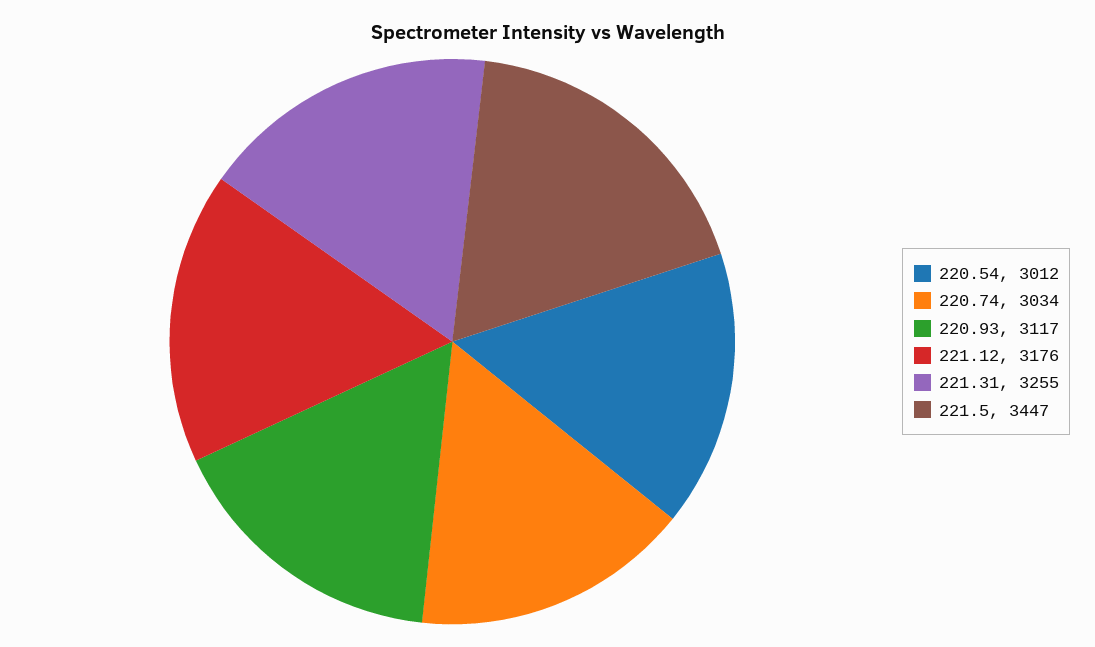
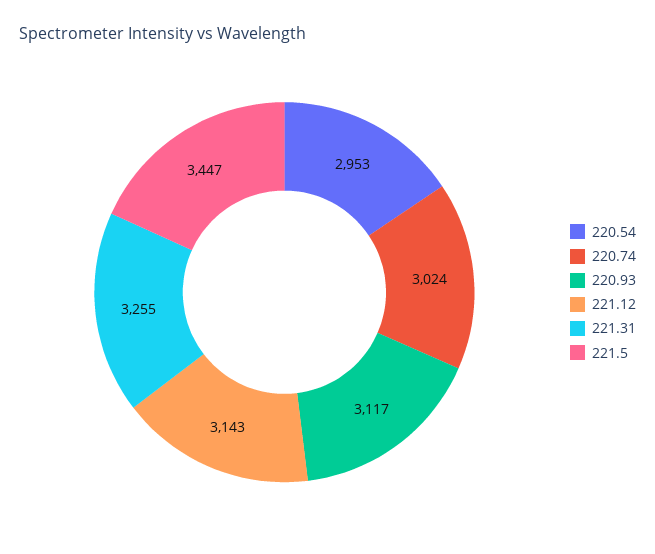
220.54: 3012 -> 2953
220.74: 3034 -> 3024
221.12: 3176 -> 3143

